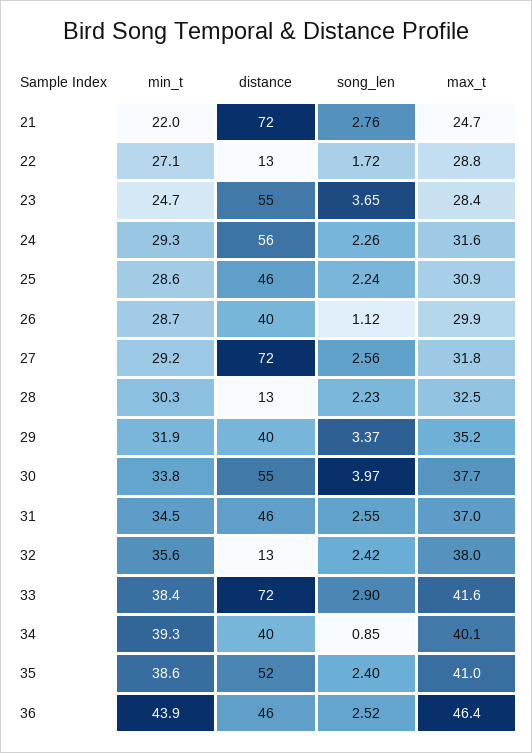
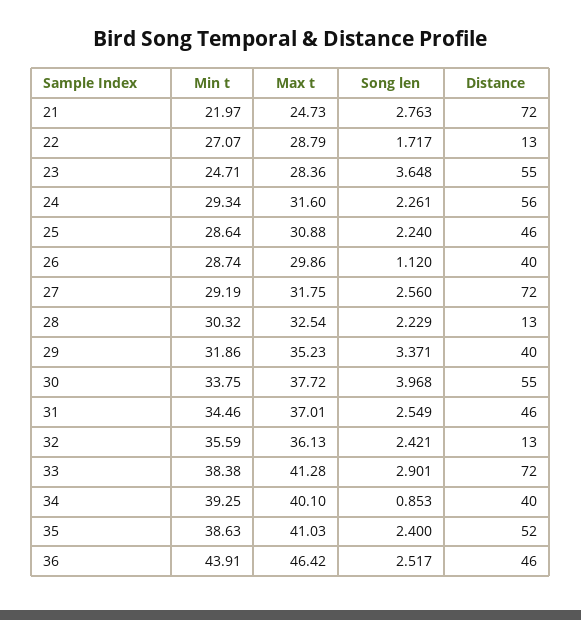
max_t, 32: 38 -> 36.13
max_t, 33: 41.6 -> 41.28

